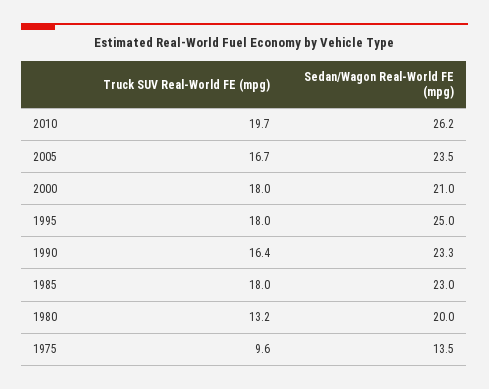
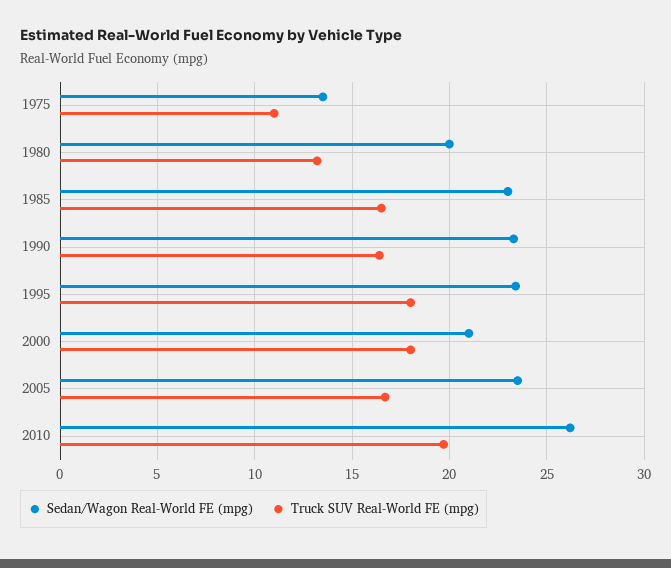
Sedan/Wagon Real-World FE (mpg), 1995: 25 -> 23.5
Truck SUV Real-World FE (mpg), 1985: 18 -> 16.5
Truck SUV Real-World FE (mpg), 1975: 9.6 -> 11

